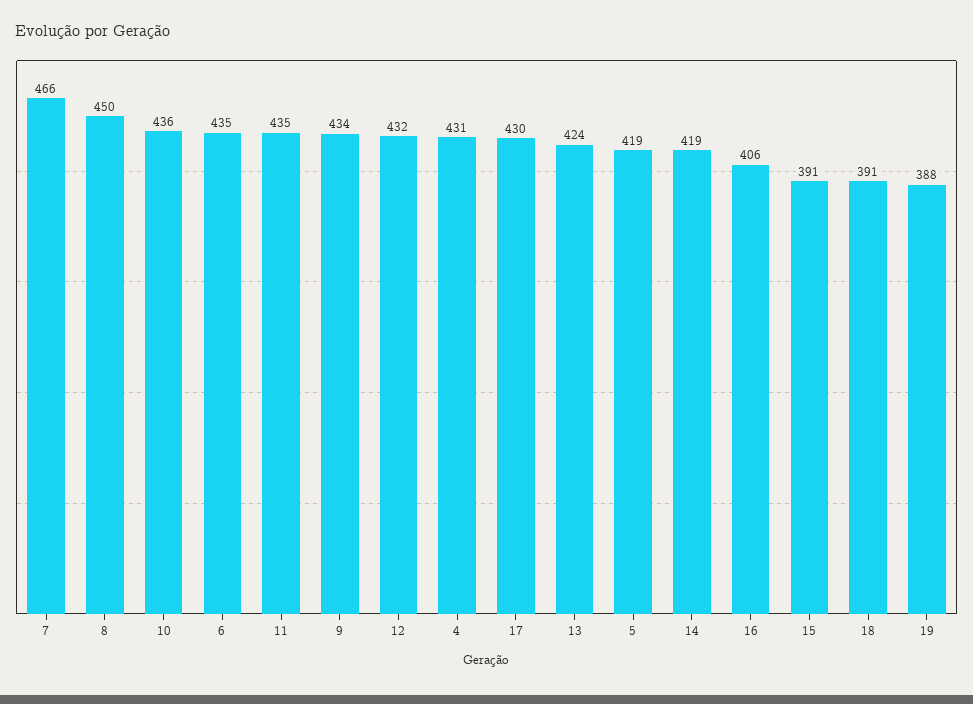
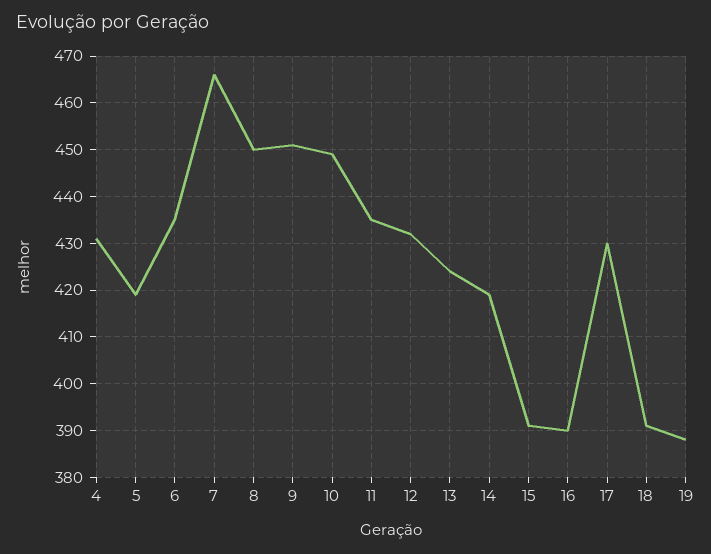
10: 436 -> 450
9: 434 -> 450
16: 406 -> 390

